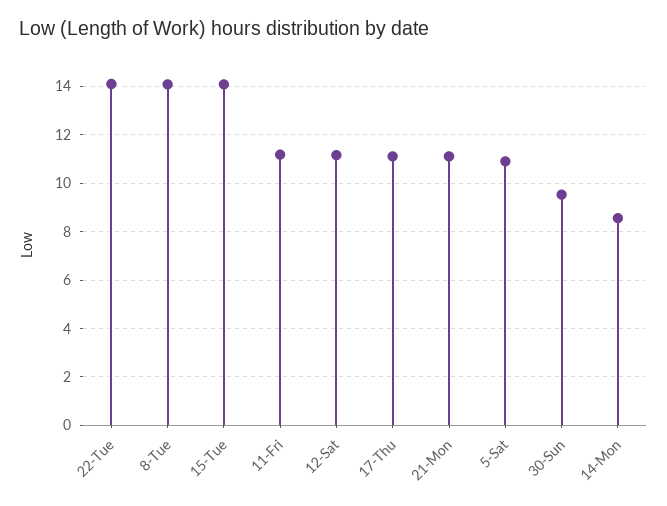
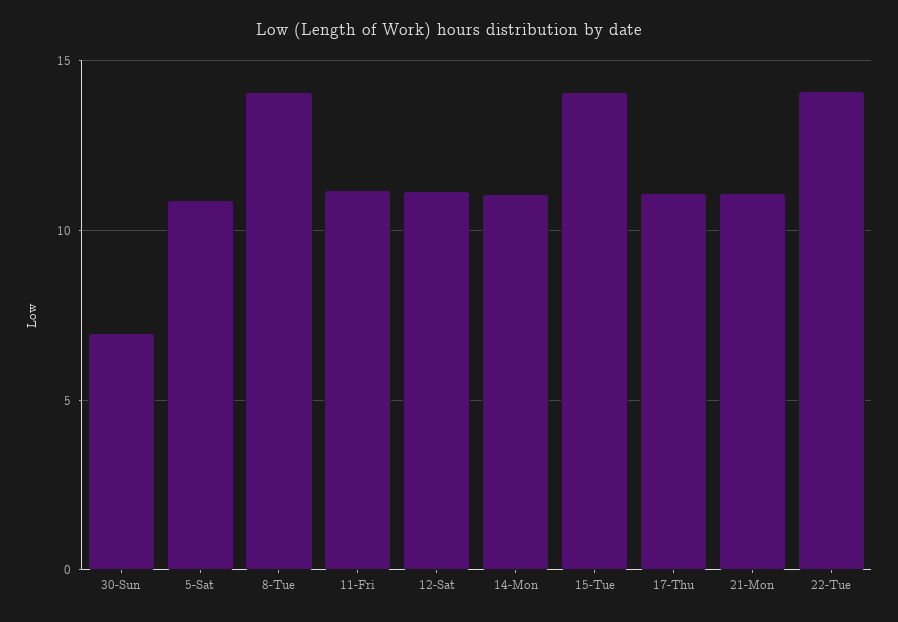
30-Sun: 9.5 -> 7
14-Mon: 8.5 -> 11

